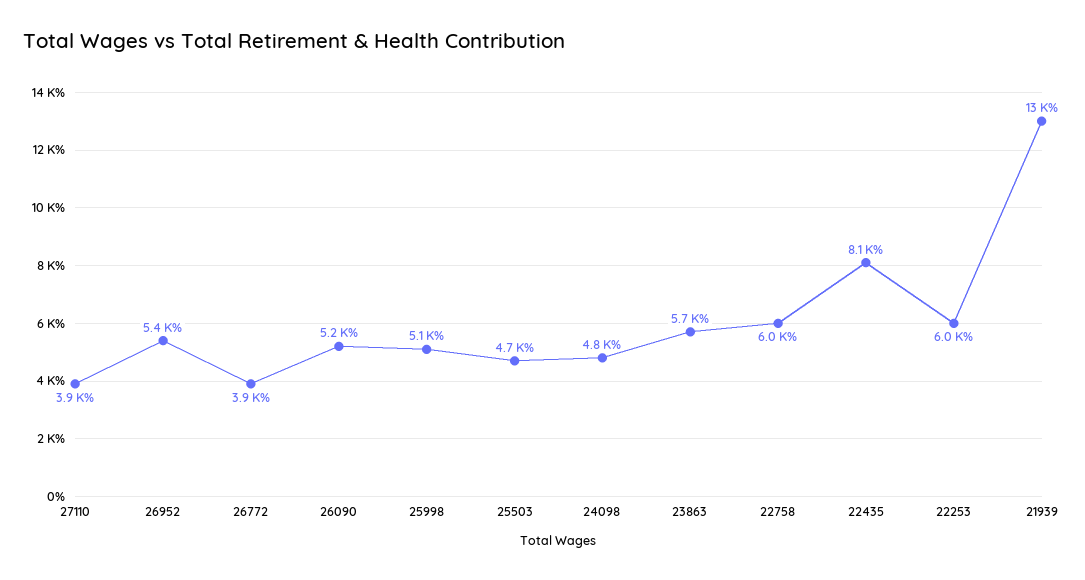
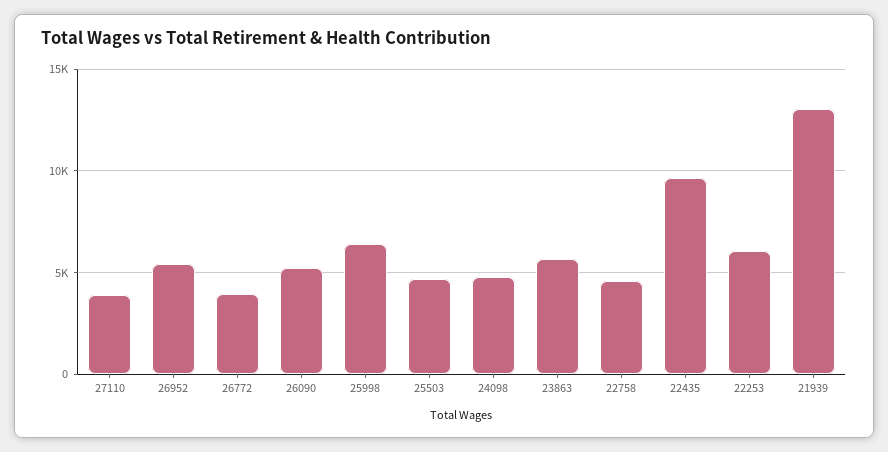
25998: 5100 -> 6500
22758: 6000 -> 4500
22435: 8100 -> 9500

